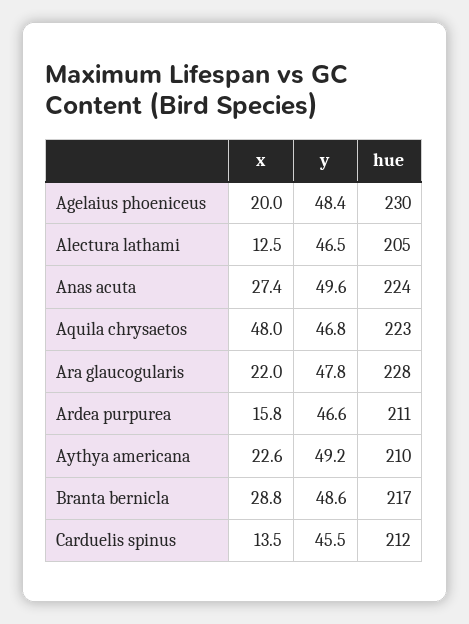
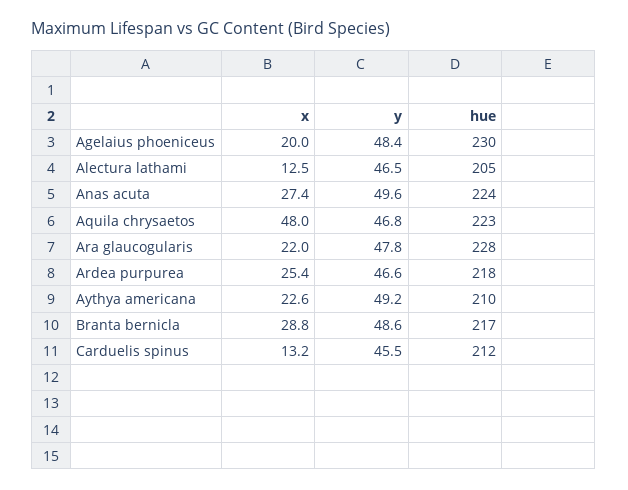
x, Ardea purpurea: 15.8 -> 25.4
hue, Ardea purpurea: 211 -> 218
x, Carduelis spinus: 13.5 -> 13.2

